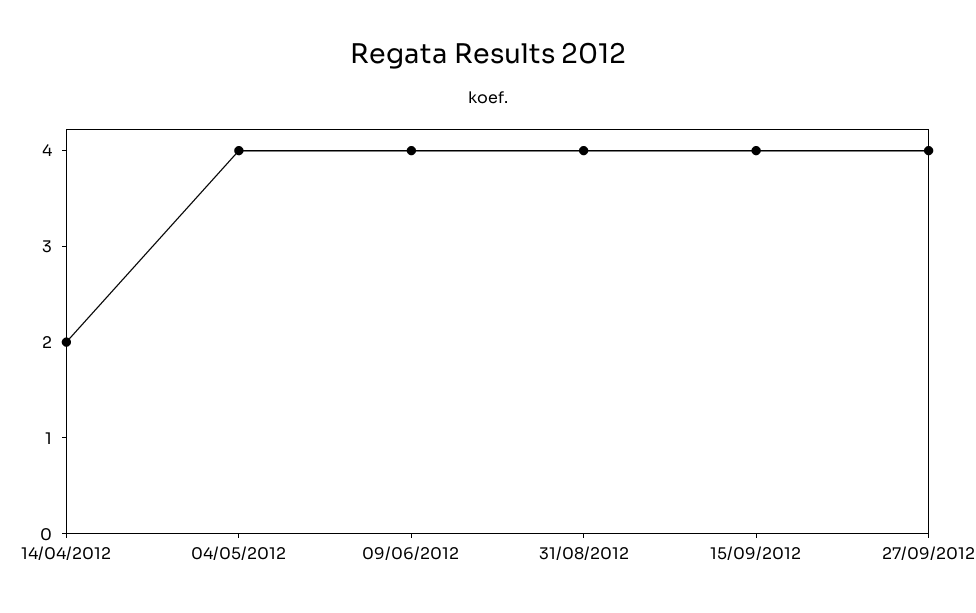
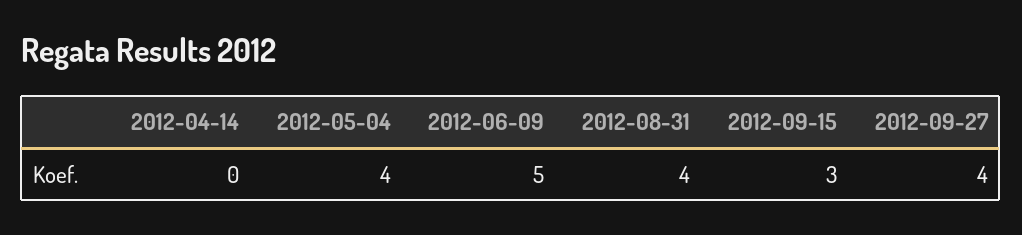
14/04/2012: 2 -> 0
09/06/2012: 4 -> 5
15/09/2012: 4 -> 3

